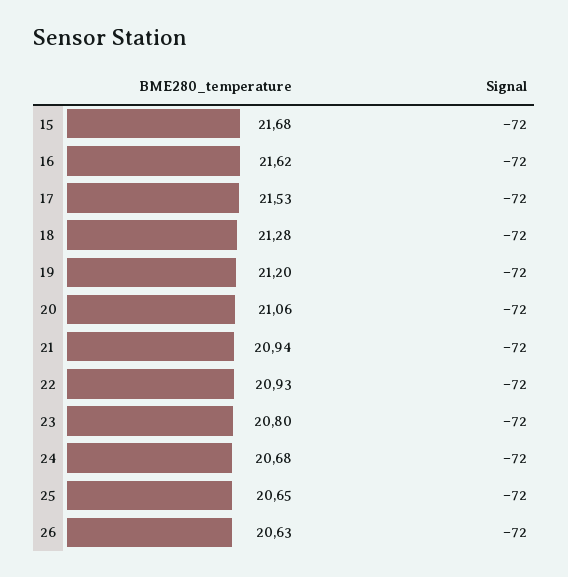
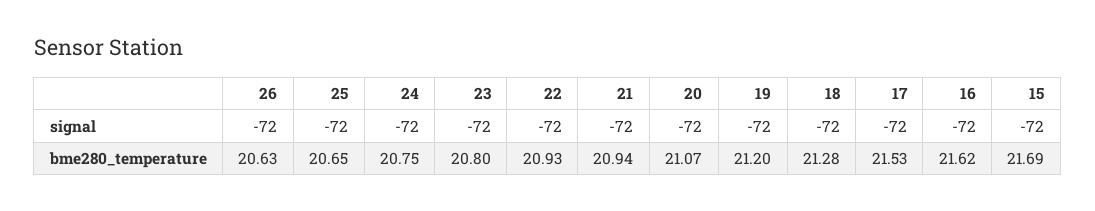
BME280_temperature, 15: 21.68 -> 21.69
BME280_temperature, 20: 21.06 -> 21.07
BME280_temperature, 24: 20.68 -> 20.75

